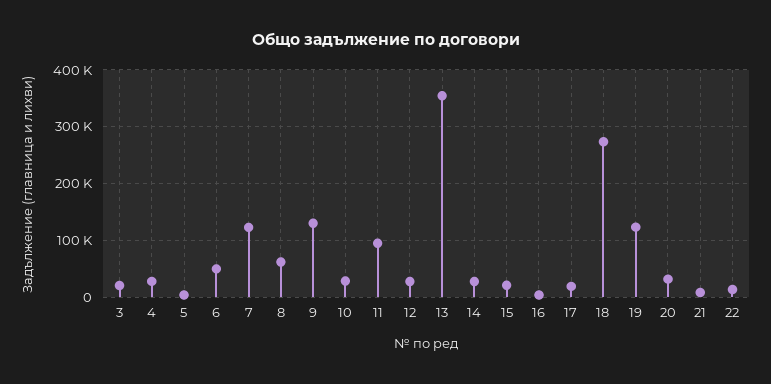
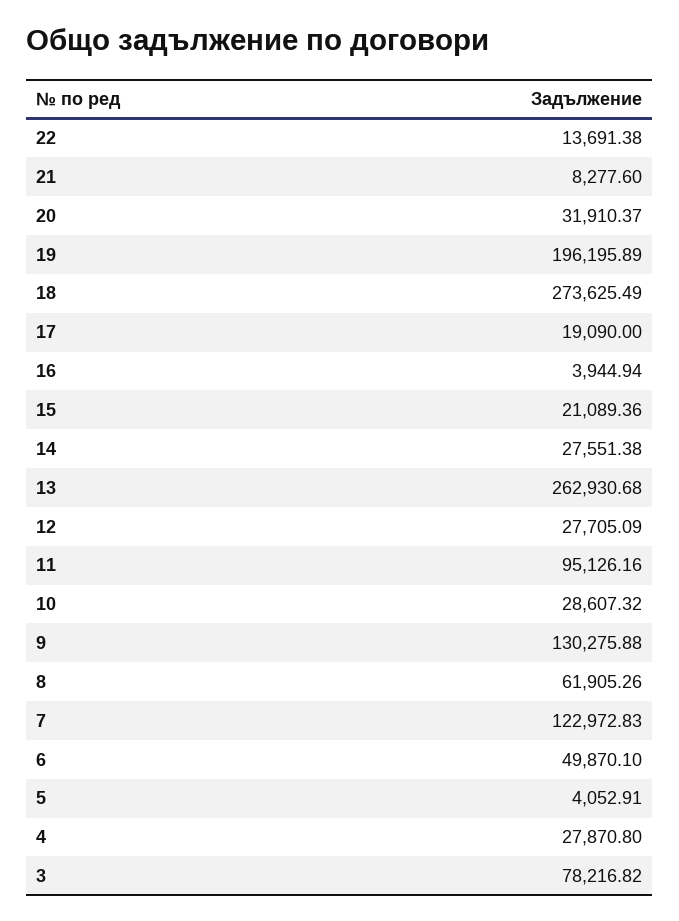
3: 20000 -> 78216.82
13: 360000 -> 262930.68
19: 120000 -> 196195.89

